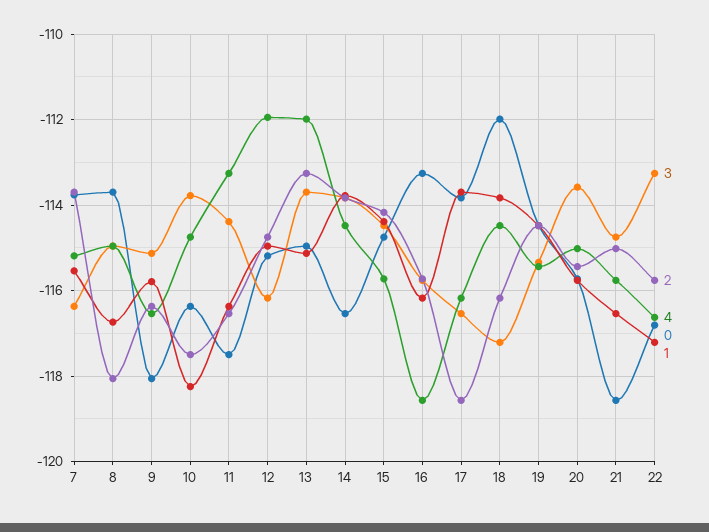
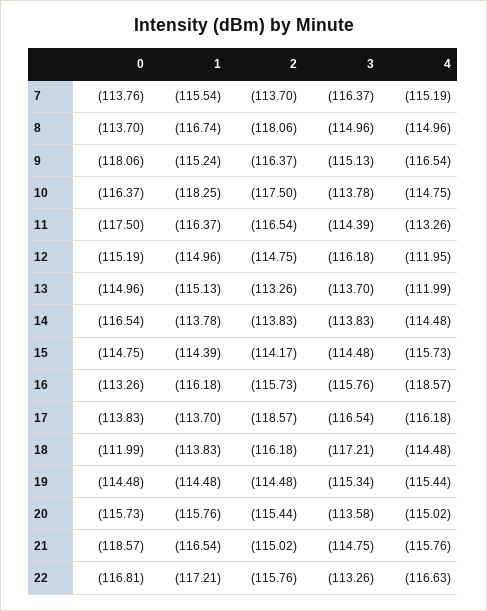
1, 9: -115.8 -> -115.24

